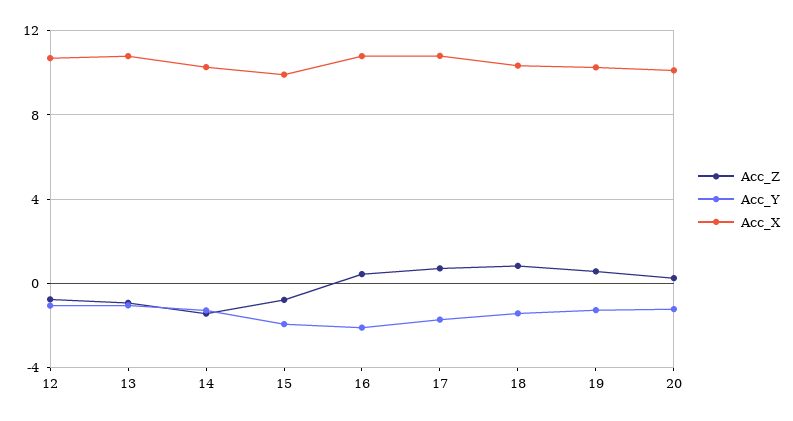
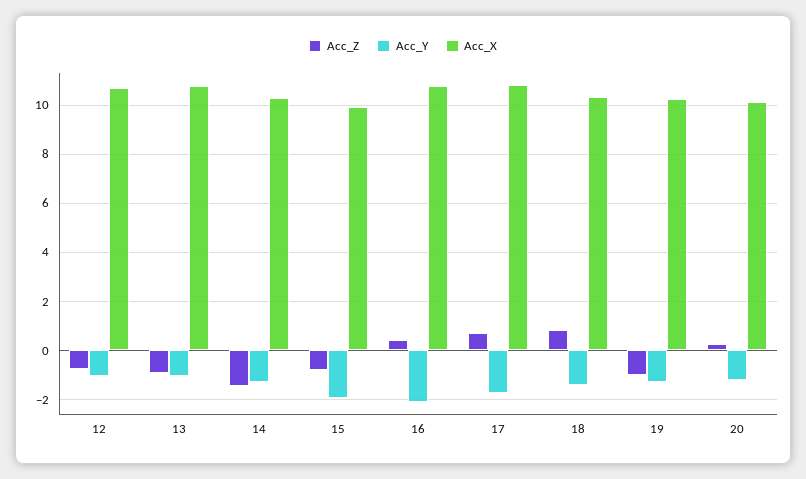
Acc_Z, 19: 0.5 -> -1

